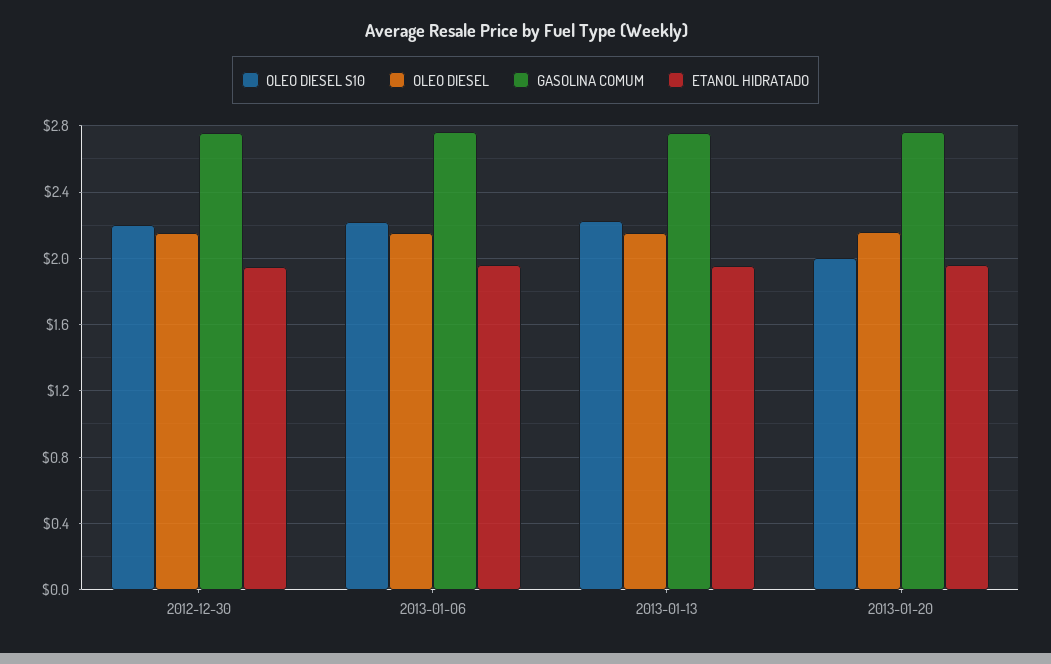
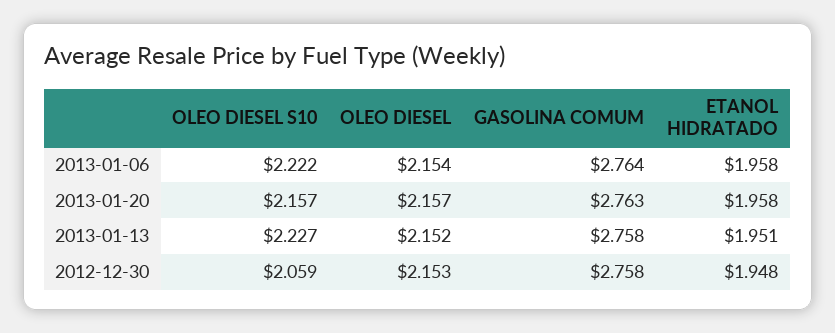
OLEO DIESEL S10, 2012-12-30: 2.2 -> 2.059
OLEO DIESEL S10, 2013-01-20: 2 -> 2.157

